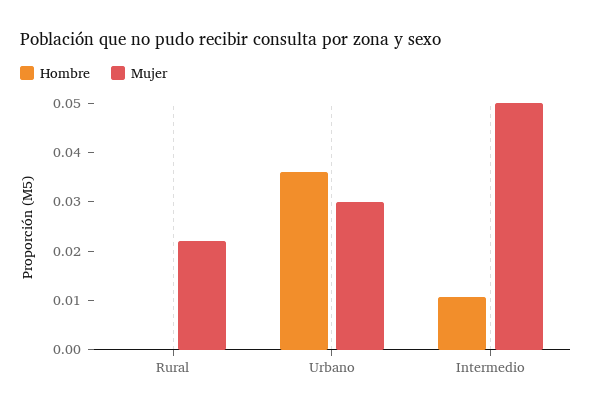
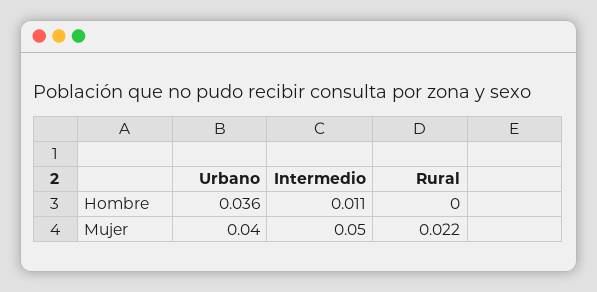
Mujer, Urbano: 0.03 -> 0.04

